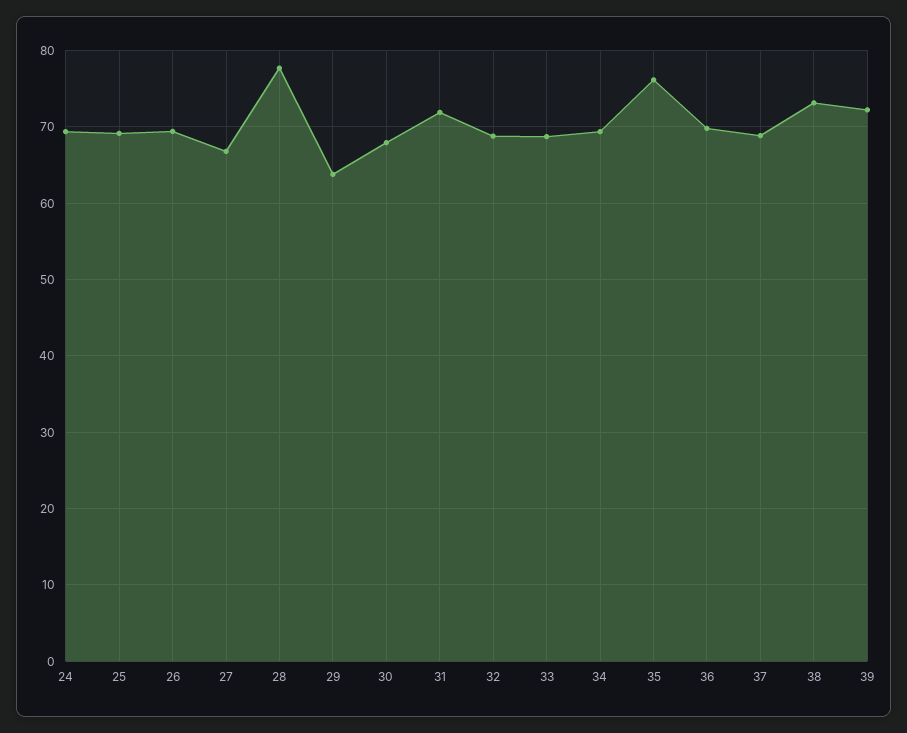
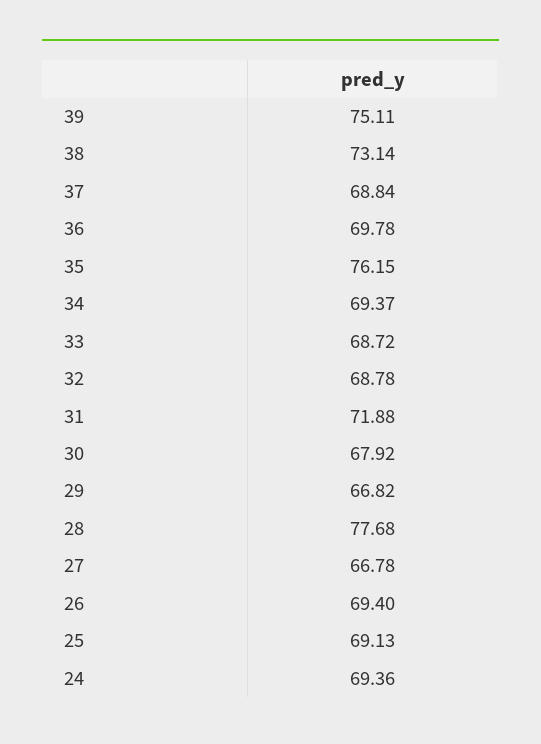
29: 64 -> 66.82
39: 72 -> 75.11

